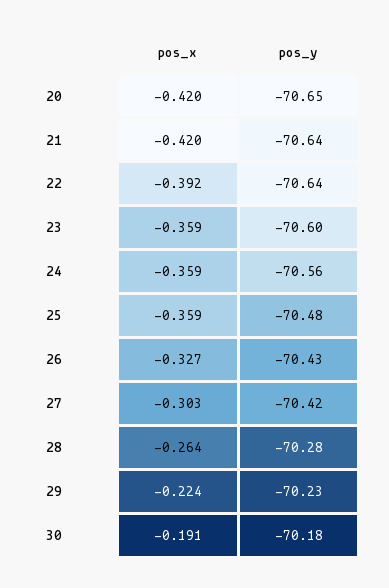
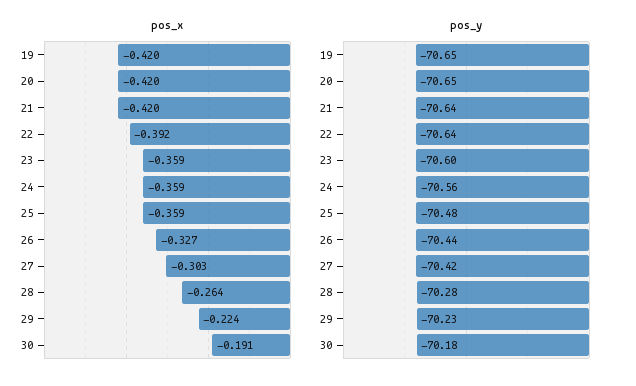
pos_y, 26: -70.43 -> -70.44
pos_x, 19: none -> -0.42
pos_y, 19: none -> -70.65

